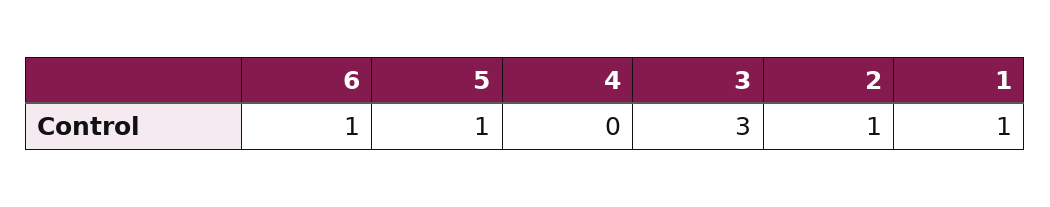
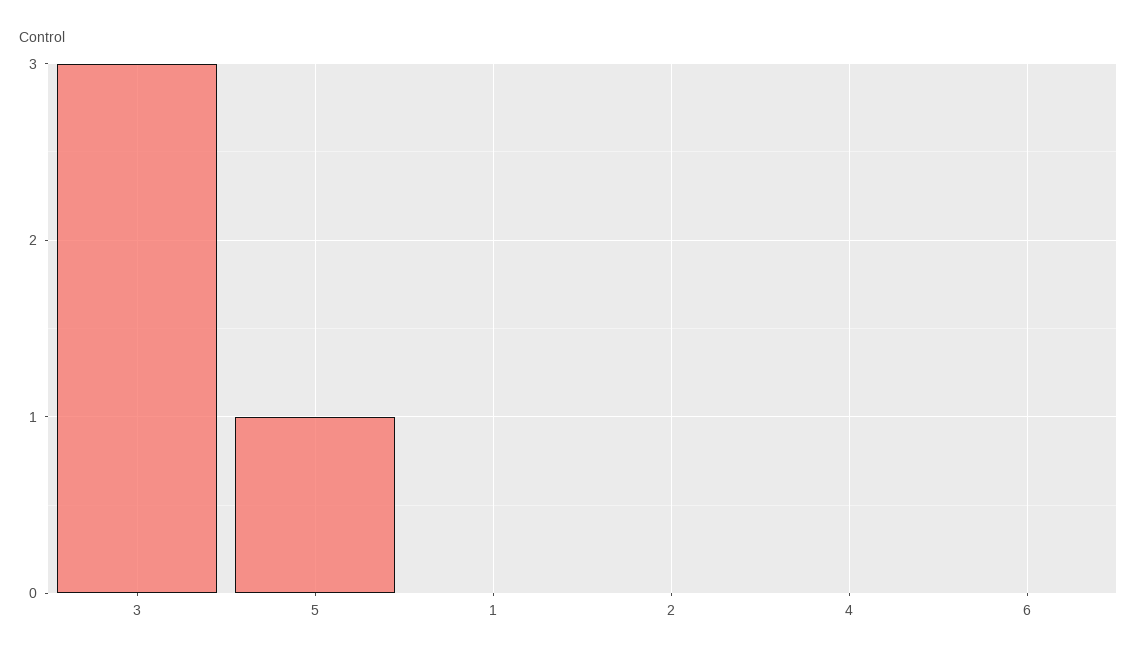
6: 1 -> 0
2: 1 -> 0
1: 1 -> 0

